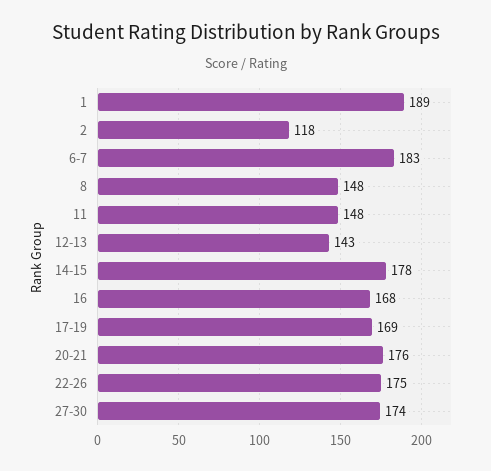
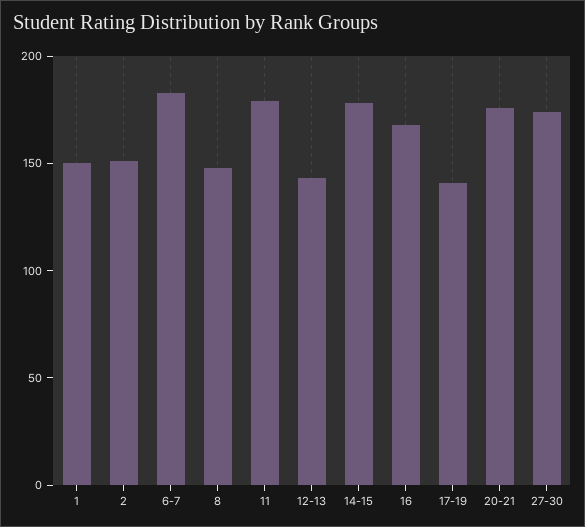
1: 189 -> 150
2: 118 -> 150
11: 148 -> 180
17-19: 169 -> 140
22-26: 175 -> none

